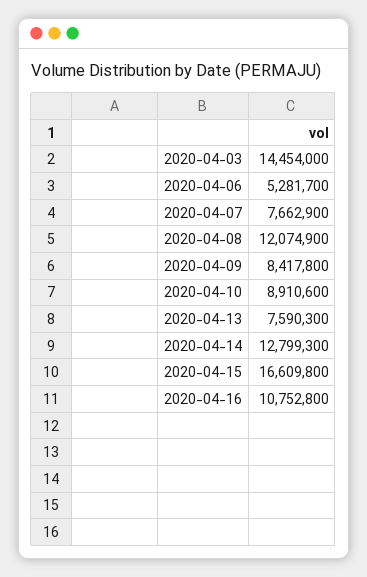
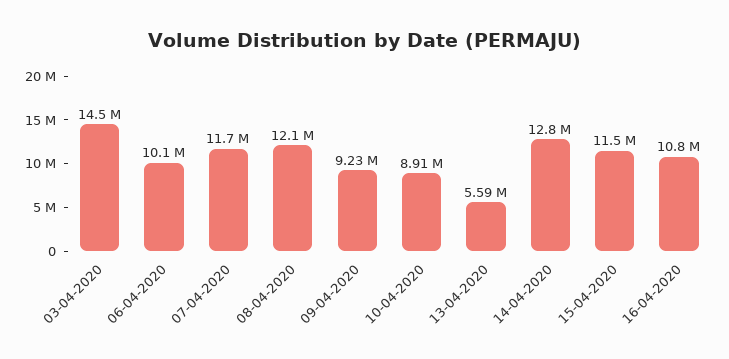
2020-04-06: 5281700 -> 10100000
2020-04-07: 7662900 -> 11700000
2020-04-09: 8417800 -> 9230000
2020-04-13: 7590300 -> 5590000
2020-04-15: 16609800 -> 11500000

